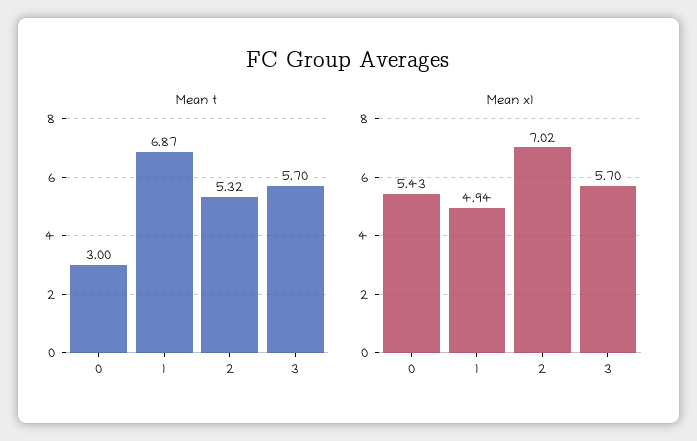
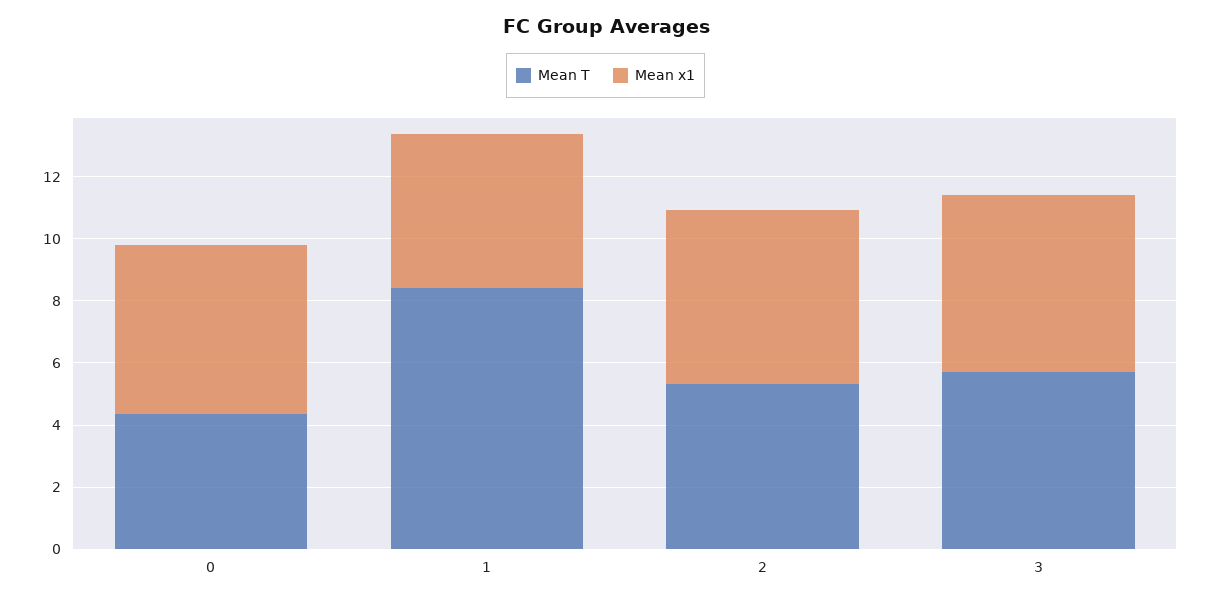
Mean t, 0: 3 -> 4.5
Mean t, 1: 6.87 -> 8.5
Mean x1, 2: 7.02 -> 5.5

